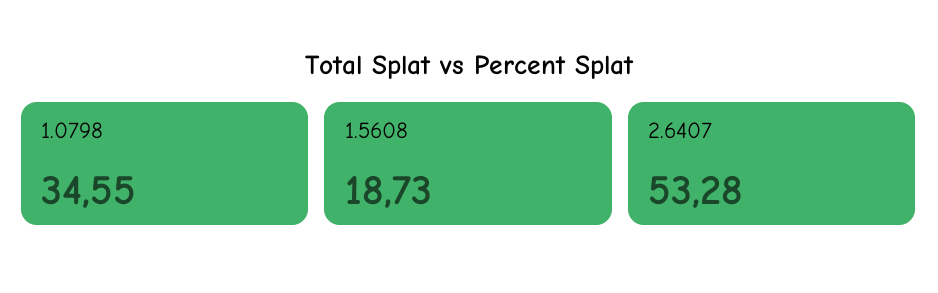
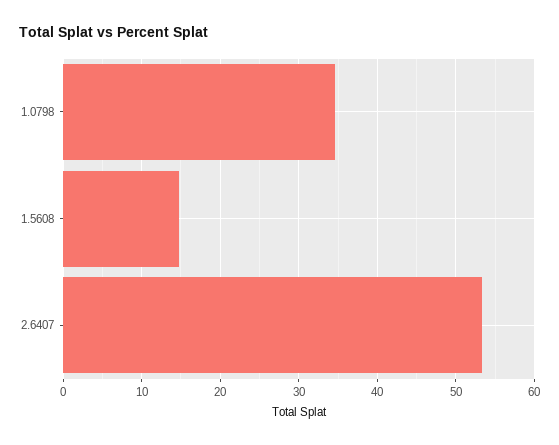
1.5608: 18.73 -> 15

